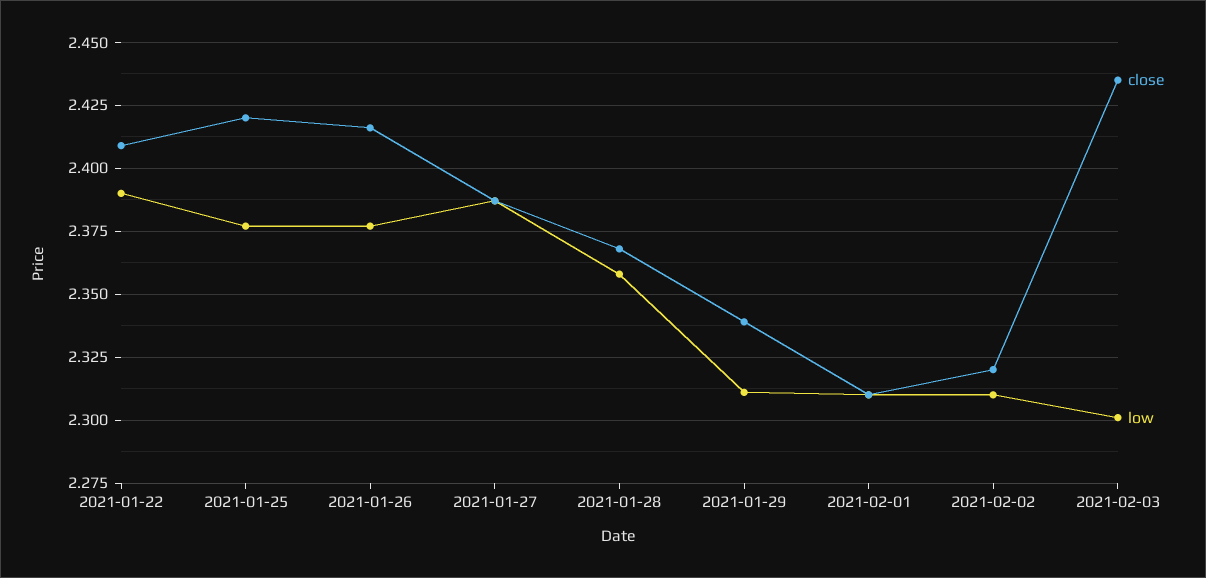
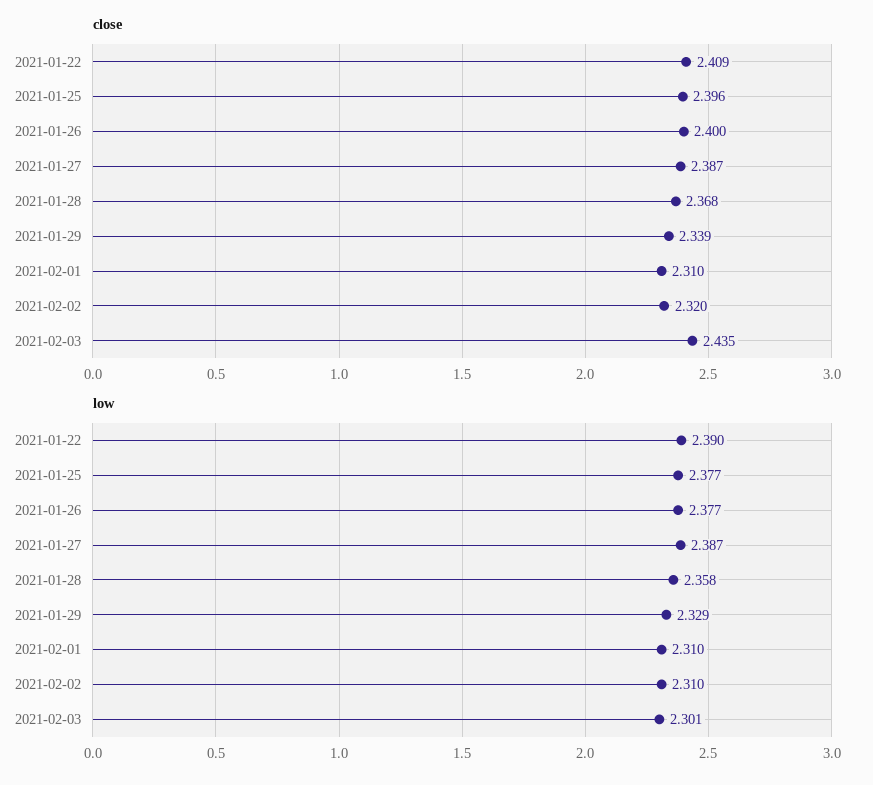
close, 2021-01-25: 2.42 -> 2.396
close, 2021-01-26: 2.415 -> 2.4
low, 2021-01-29: 2.31 -> 2.329

